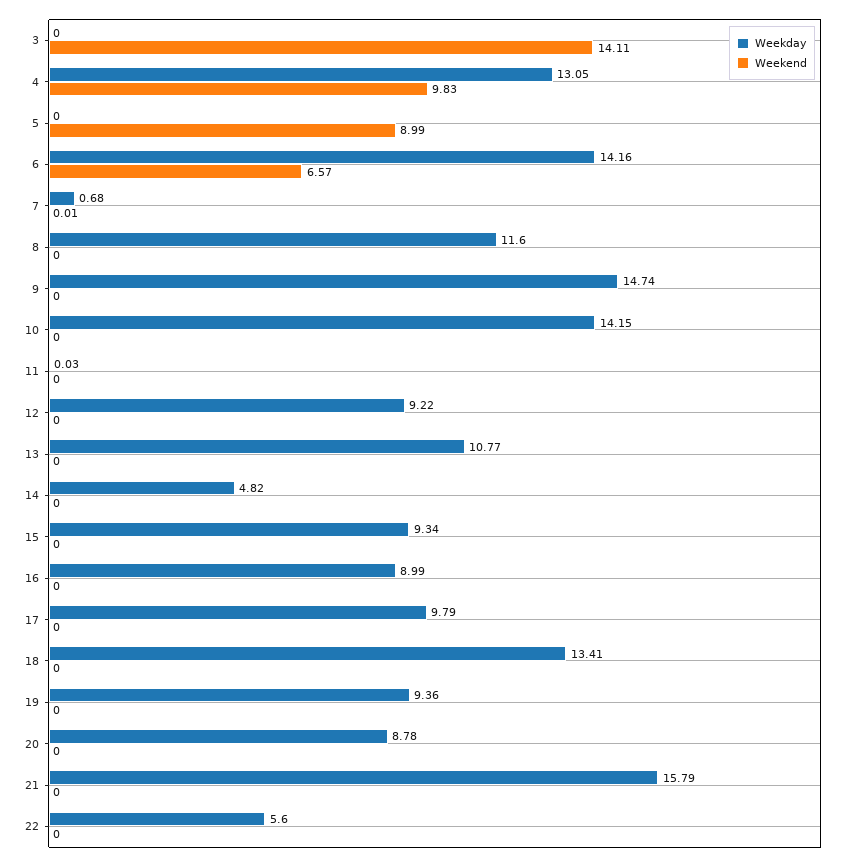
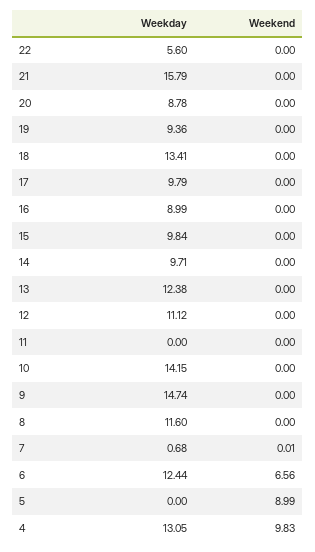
Weekday, 3: 0 -> none
Weekend, 3: 14.11 -> none
Weekday, 6: 14.16 -> 12.44
Weekend, 6: 6.57 -> 6.56
Weekday, 11: 0.03 -> 0
Weekday, 12: 9.22 -> 11.12
Weekday, 13: 10.77 -> 12.38
Weekday, 14: 4.82 -> 9.71
Weekday, 15: 9.34 -> 9.84

